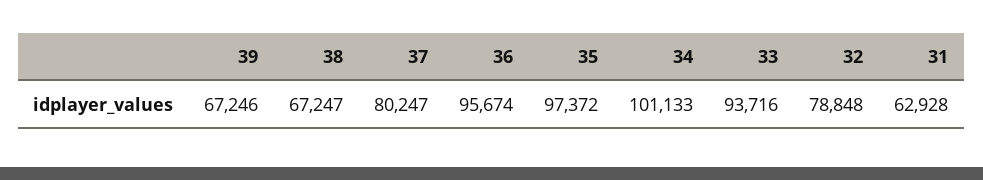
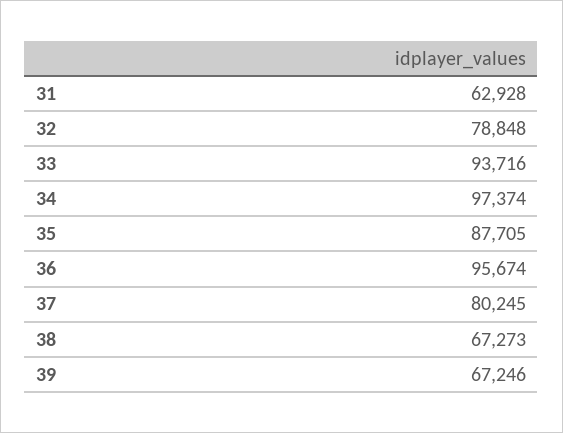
38: 67247 -> 67273
37: 80247 -> 80245
35: 97372 -> 87705
34: 101133 -> 97374

